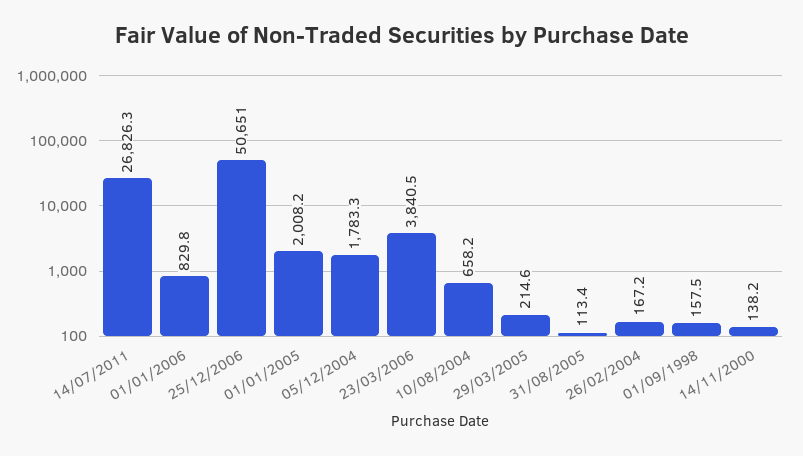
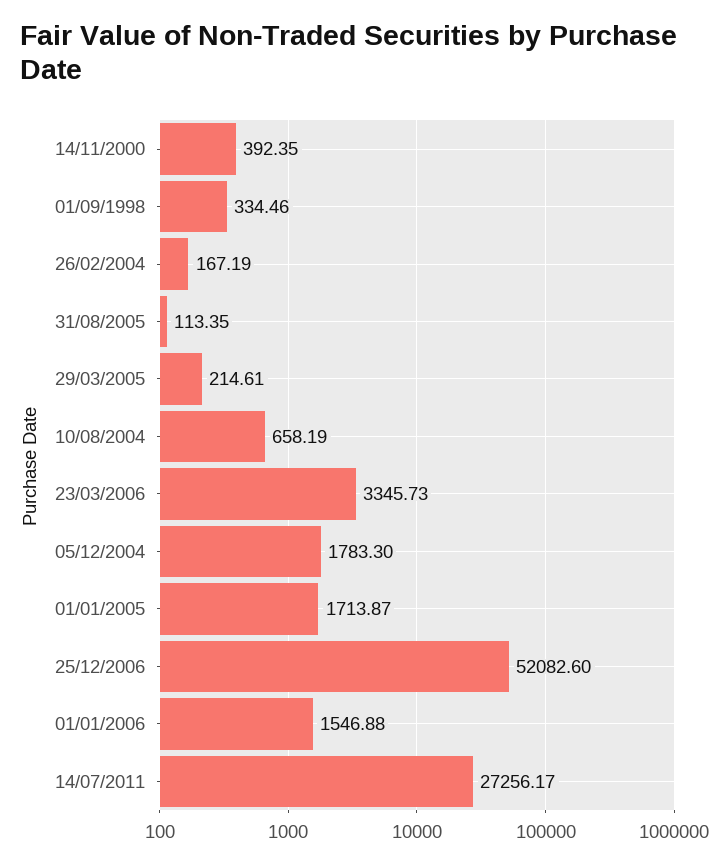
14/07/2011: 26826.3 -> 27256.17
01/01/2006: 829.8 -> 1546.88
25/12/2006: 50651 -> 52082.6
01/01/2005: 2008.2 -> 1713.87
23/03/2006: 3840.5 -> 3345.73
01/09/1998: 157.5 -> 334.46
14/11/2000: 138.2 -> 392.35

